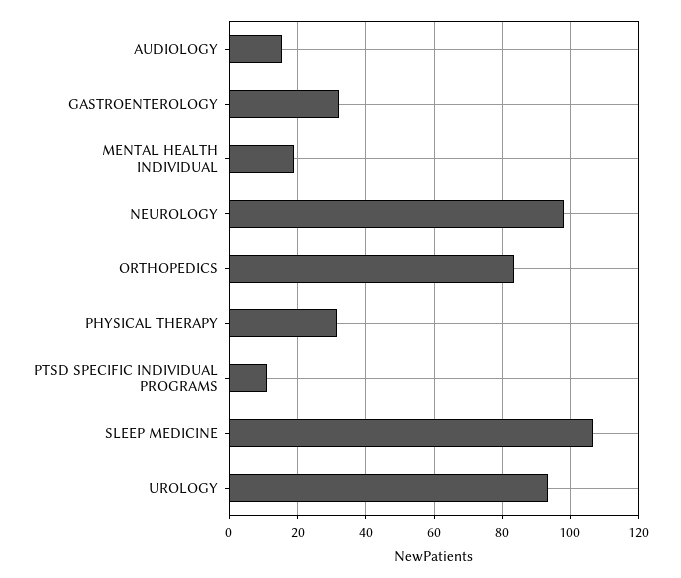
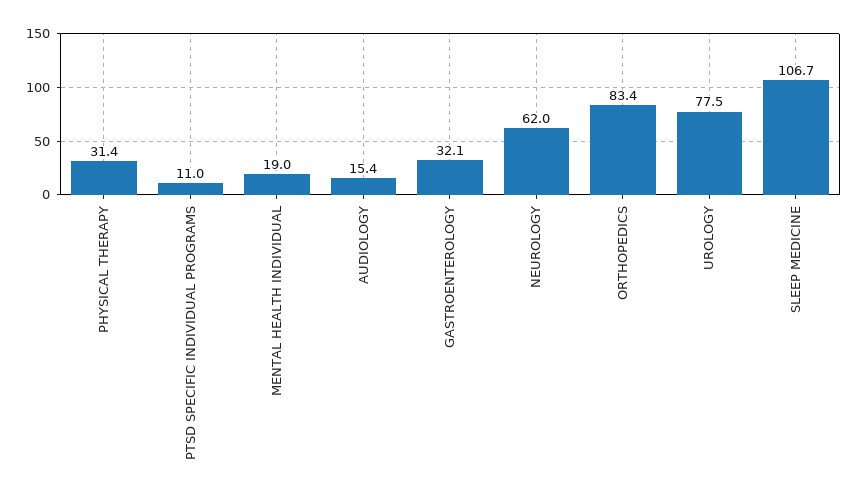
NEUROLOGY: 98 -> 62
UROLOGY: 94 -> 77.5

